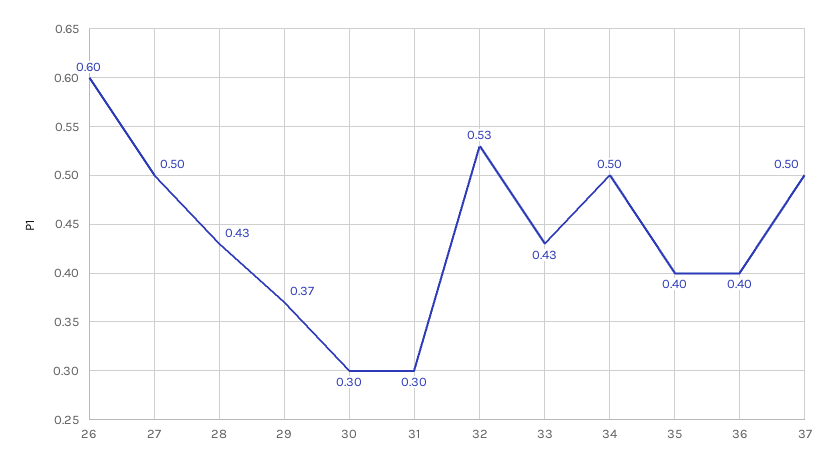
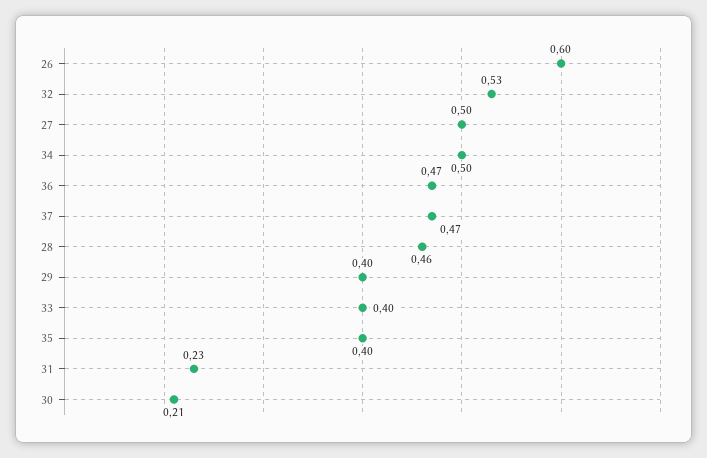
28: 0.43 -> 0.46
29: 0.37 -> 0.4
30: 0.3 -> 0.21
31: 0.3 -> 0.23
33: 0.43 -> 0.4
36: 0.4 -> 0.47
37: 0.5 -> 0.47

